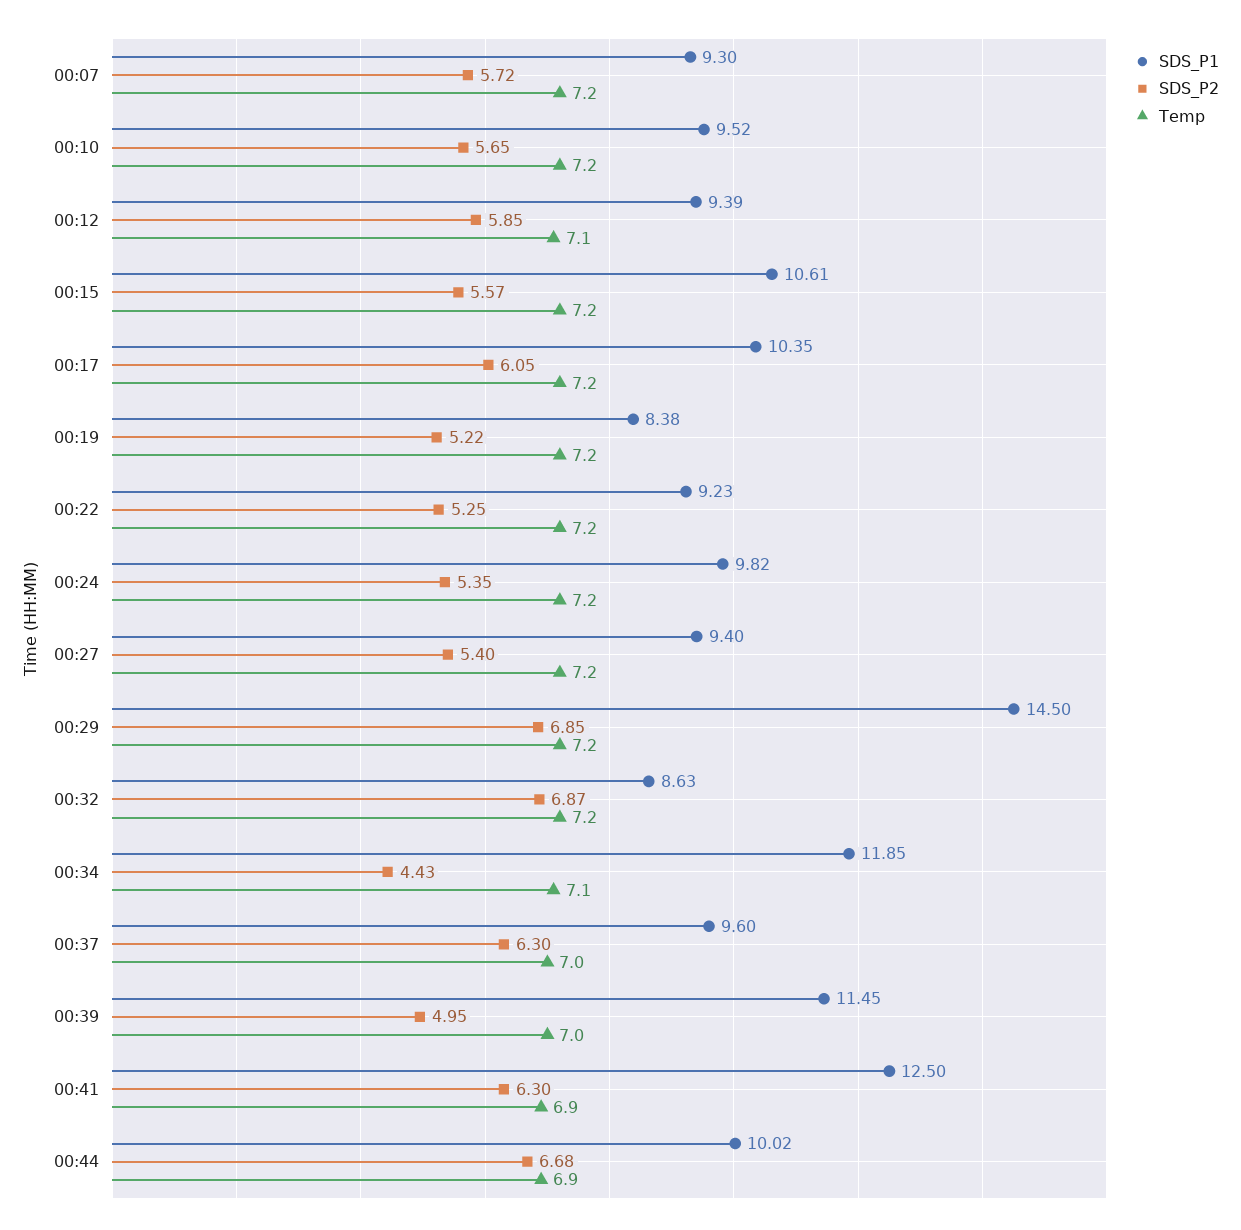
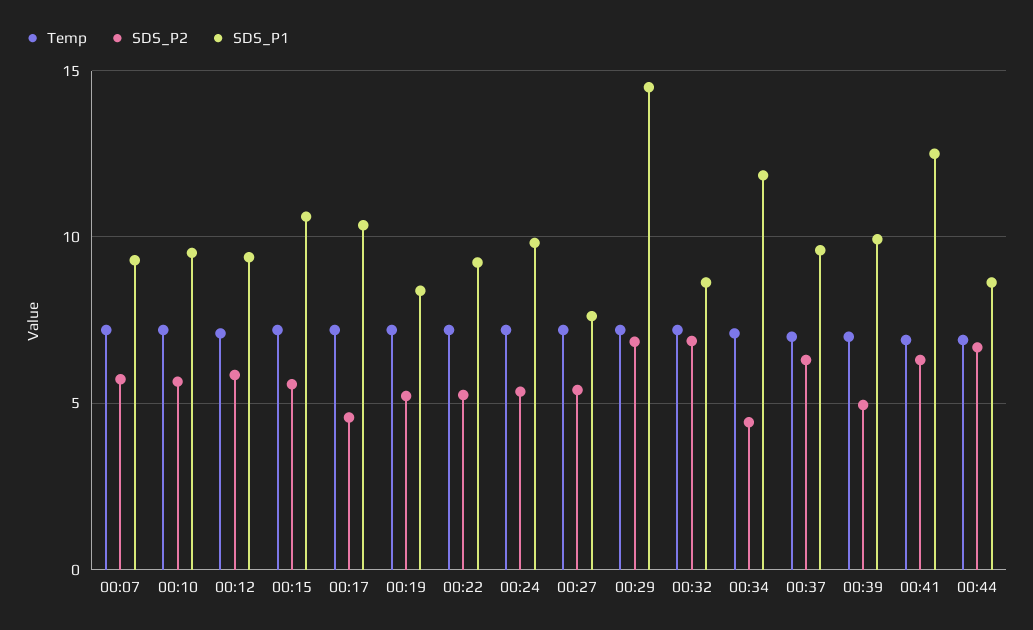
SDS_P2, 00:17: 6.05 -> 4.5
SDS_P1, 00:27: 9.4 -> 7.5
SDS_P1, 00:39: 11.45 -> 10
SDS_P1, 00:44: 10.02 -> 8.5

